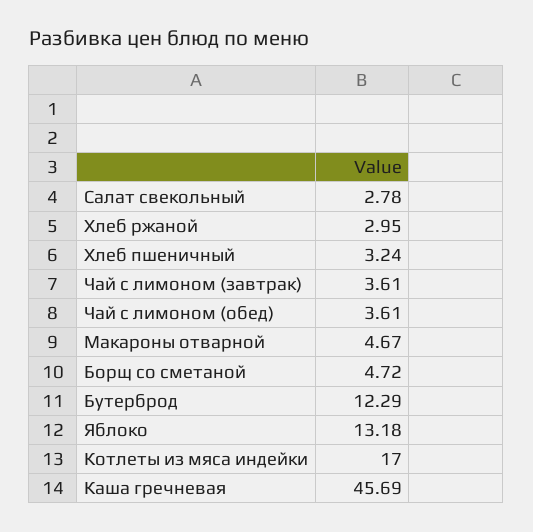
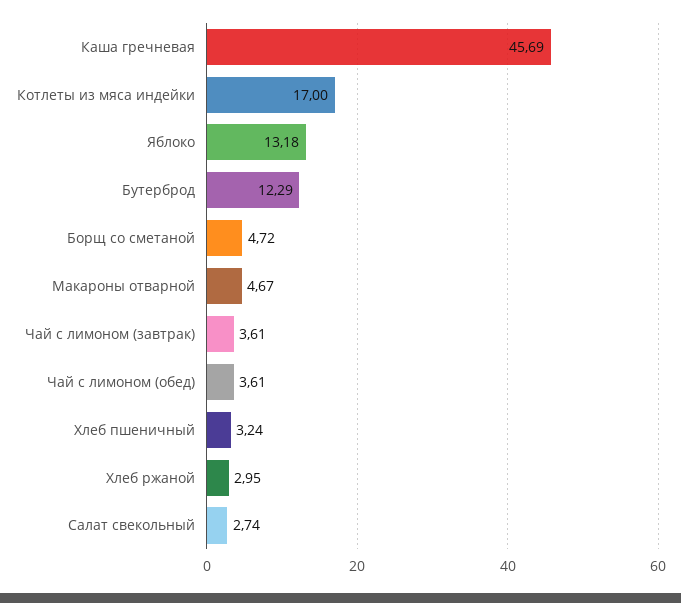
Салат свекольный: 2.78 -> 2.74

